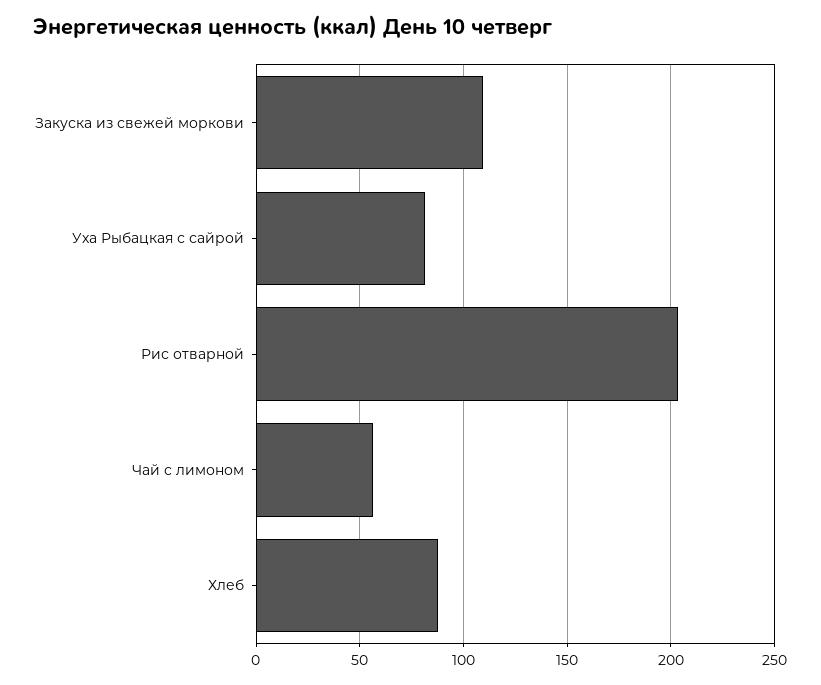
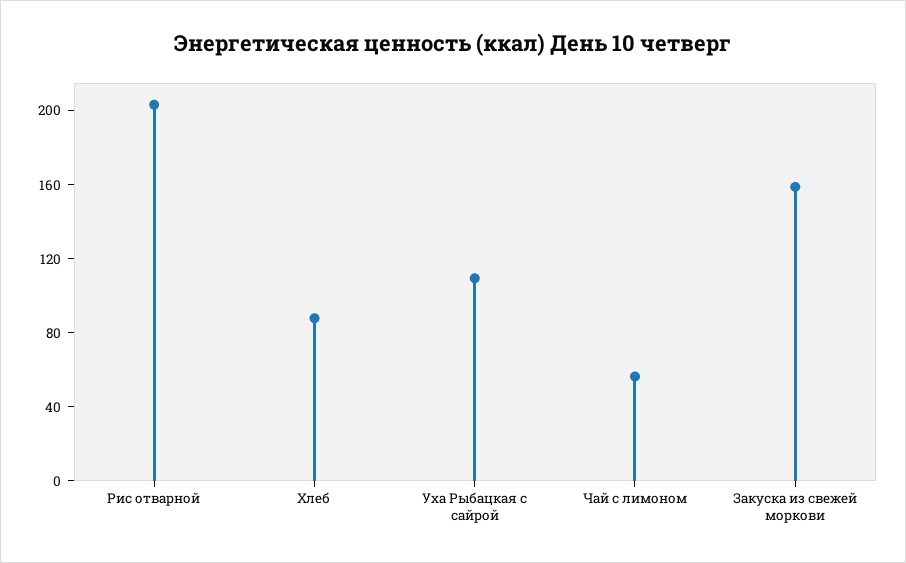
Закуска из свежей моркови: 110 -> 160
Уха Рыбацкая с сайрой: 80 -> 110

